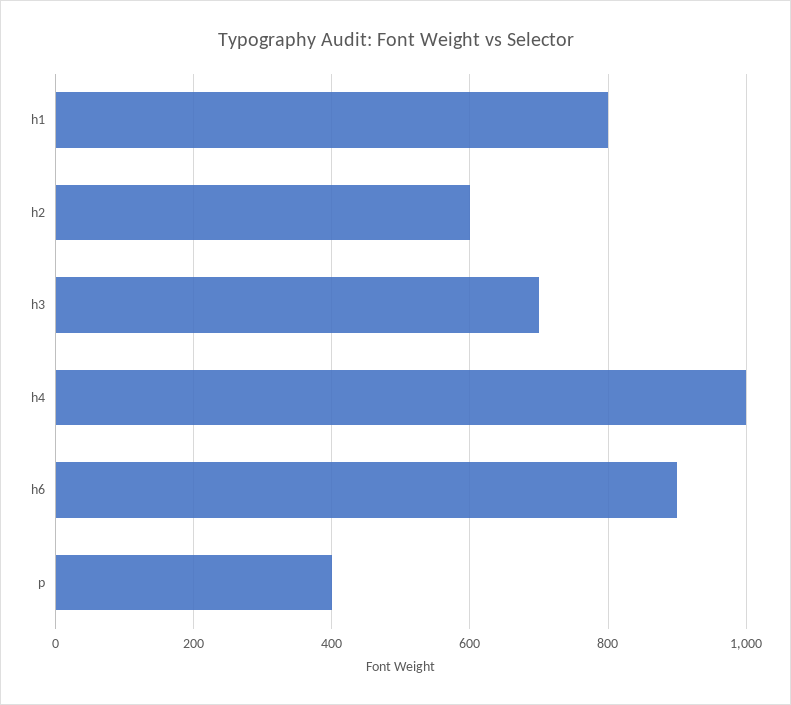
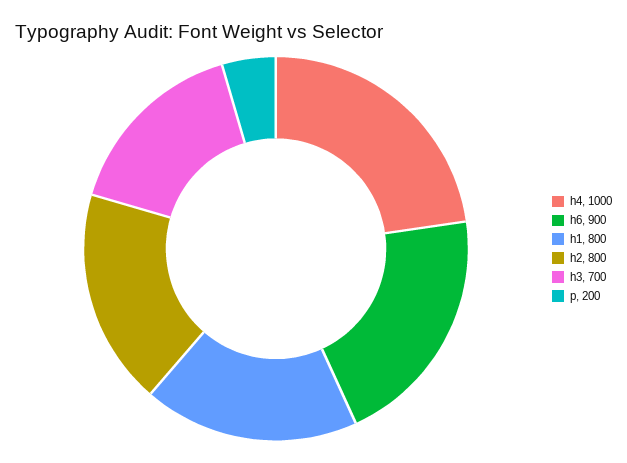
h2: 600 -> 800
p: 400 -> 200

